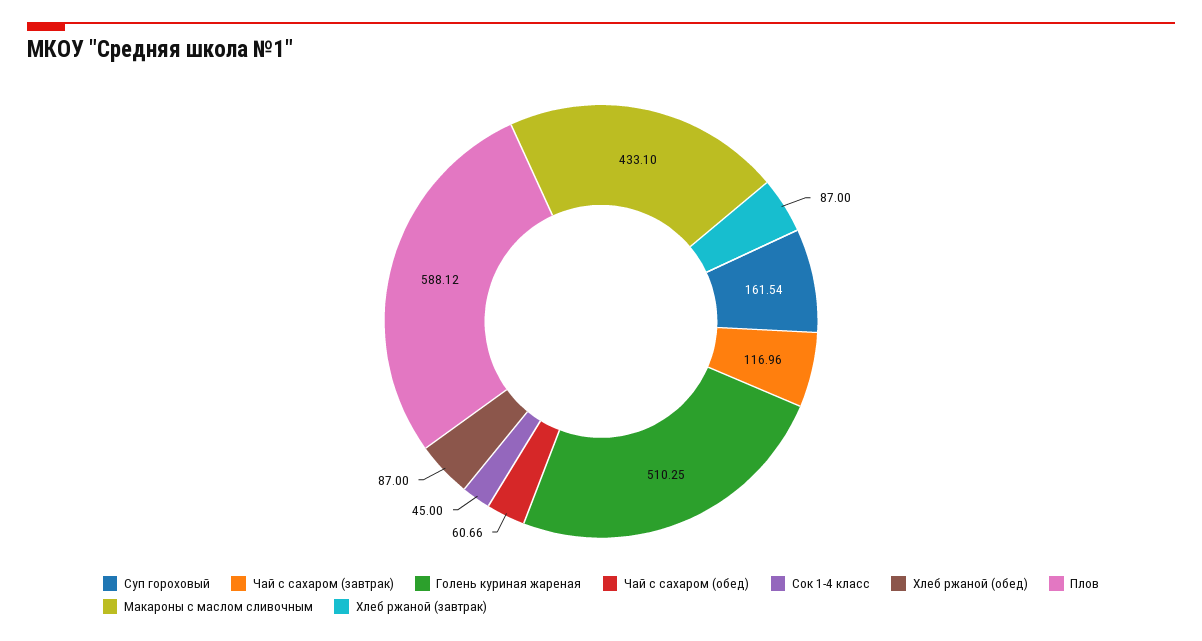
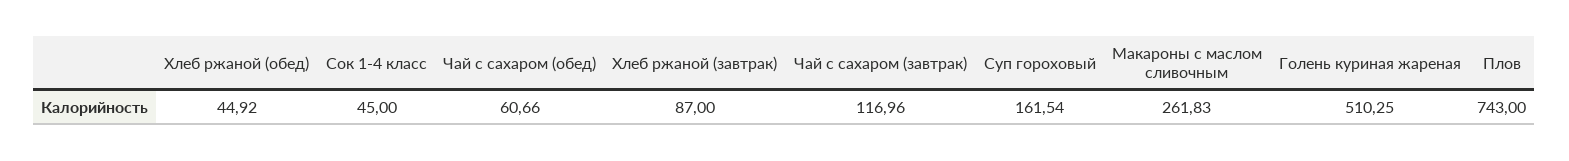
Хлеб ржаной (обед): 87 -> 44.92
Плов: 588.12 -> 743
Макароны с маслом сливочным: 433.1 -> 261.83

